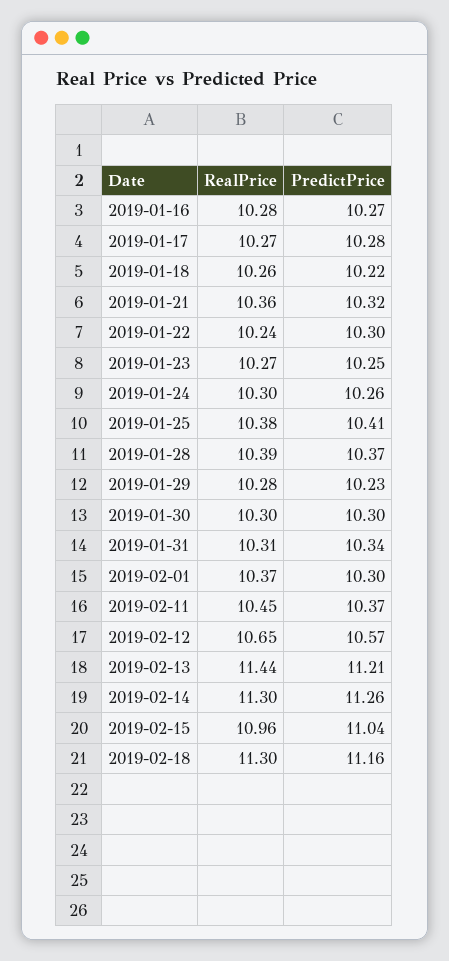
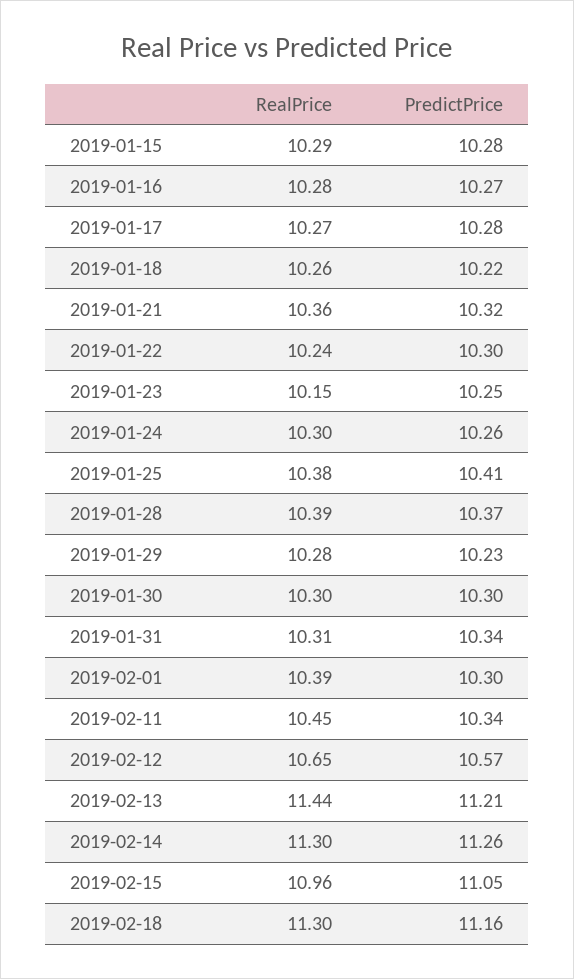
RealPrice, 2019-01-23: 10.27 -> 10.15
RealPrice, 2019-02-01: 10.37 -> 10.39
PredictPrice, 2019-02-11: 10.37 -> 10.34
PredictPrice, 2019-02-15: 11.04 -> 11.05
RealPrice, 2019-01-15: none -> 10.29
PredictPrice, 2019-01-15: none -> 10.28

